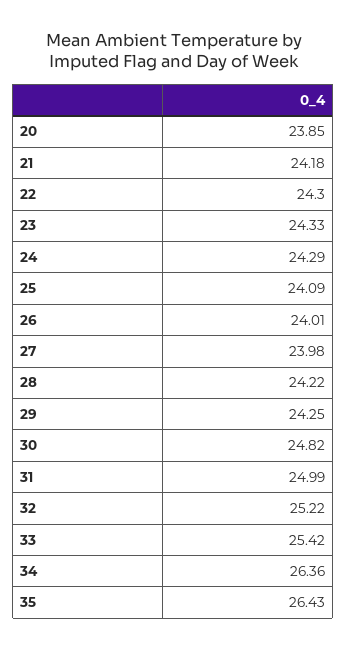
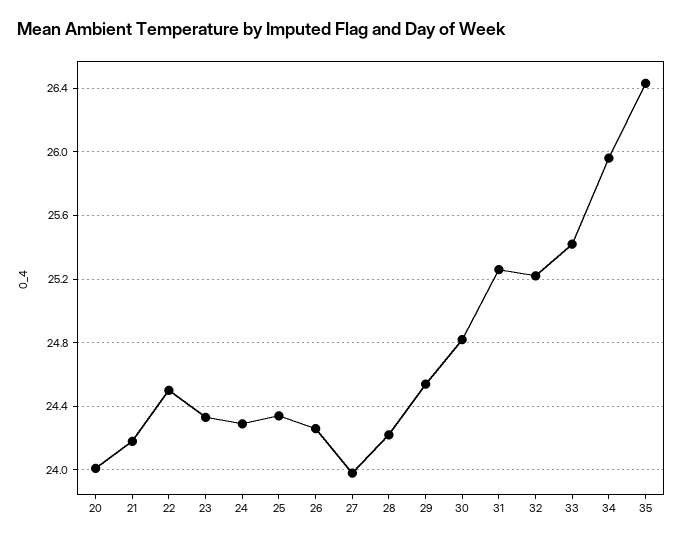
20: 23.85 -> 24
22: 24.3 -> 24.5
25: 24.09 -> 24.35
26: 24.01 -> 24.25
29: 24.25 -> 24.55
31: 24.99 -> 25.25
34: 26.36 -> 25.95

